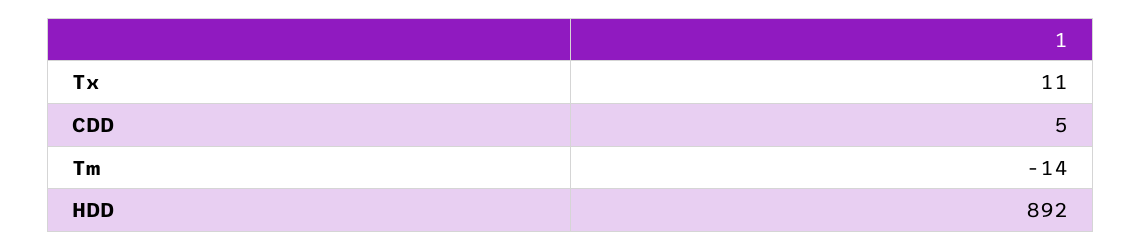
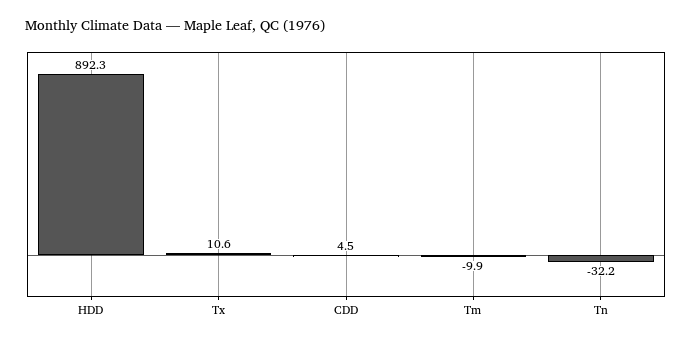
Tm: -14 -> -9.9
Tn: none -> -32.2

